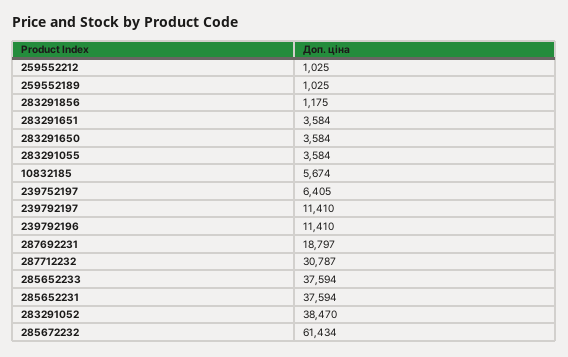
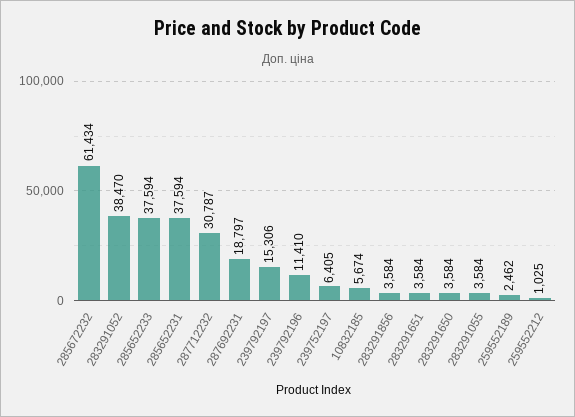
259552189: 1025 -> 2462
283291856: 1175 -> 3584
239792197: 11410 -> 15306

